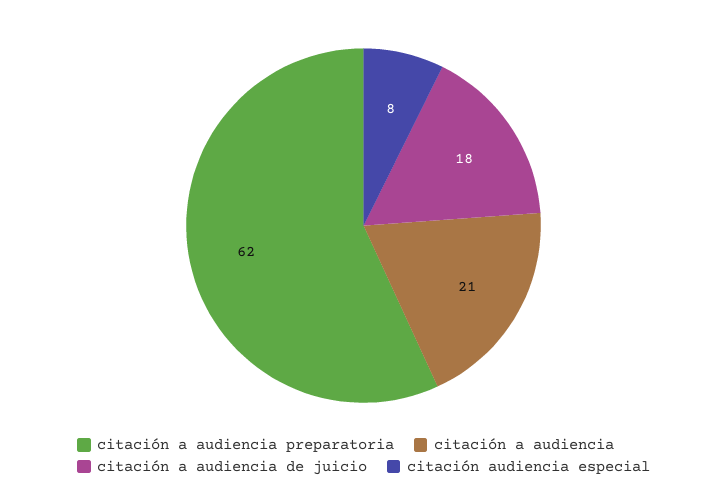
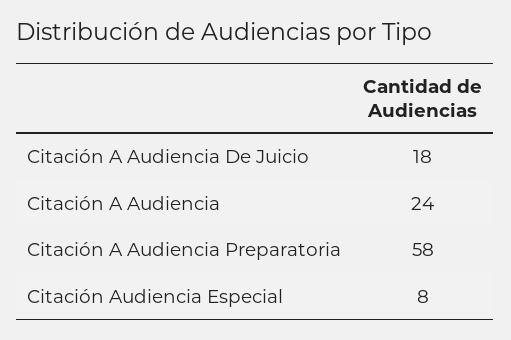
citación a audiencia preparatoria: 62 -> 58
citación a audiencia: 21 -> 24

